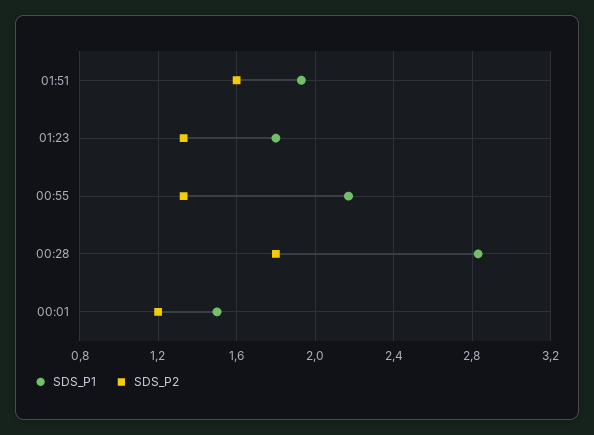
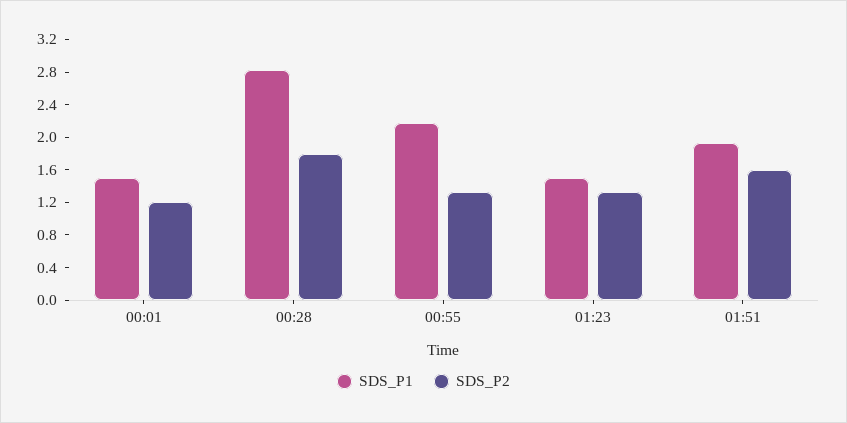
SDS_P1, 01:23: 1.8 -> 1.5

